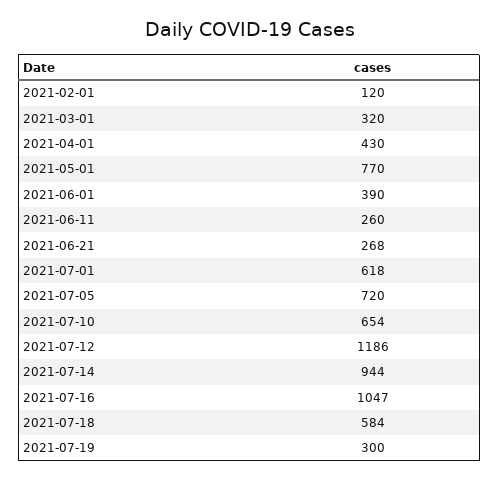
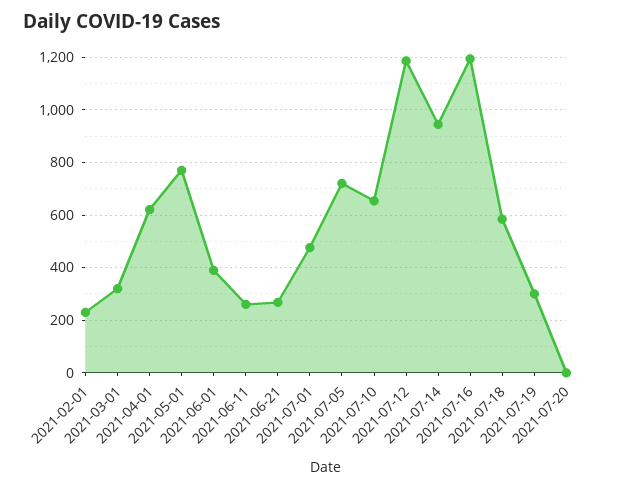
2021-02-01: 120 -> 225
2021-04-01: 430 -> 625
2021-07-01: 618 -> 475
2021-07-16: 1047 -> 1200
2021-07-20: none -> 0

